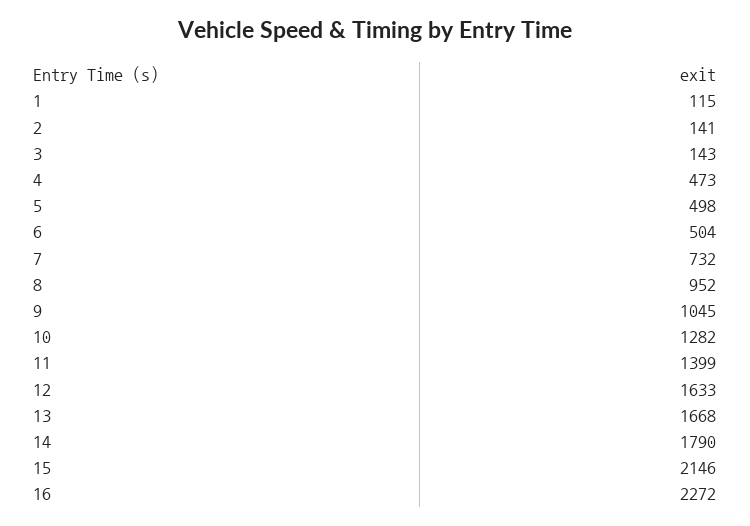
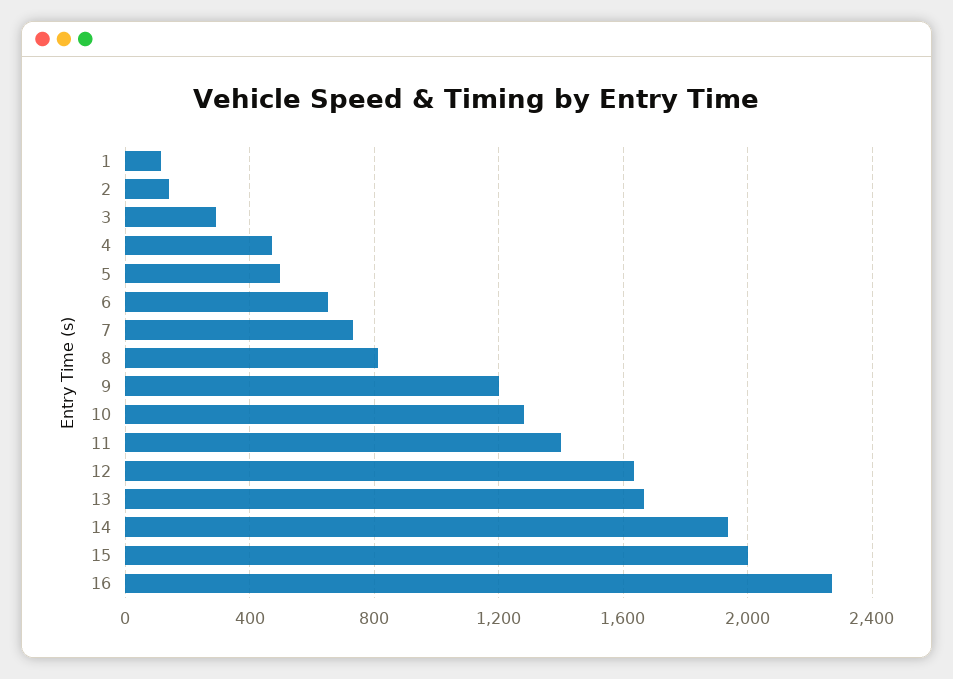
3: 143 -> 300
6: 504 -> 650
8: 952 -> 800
9: 1045 -> 1200
14: 1790 -> 1950
15: 2146 -> 2000

